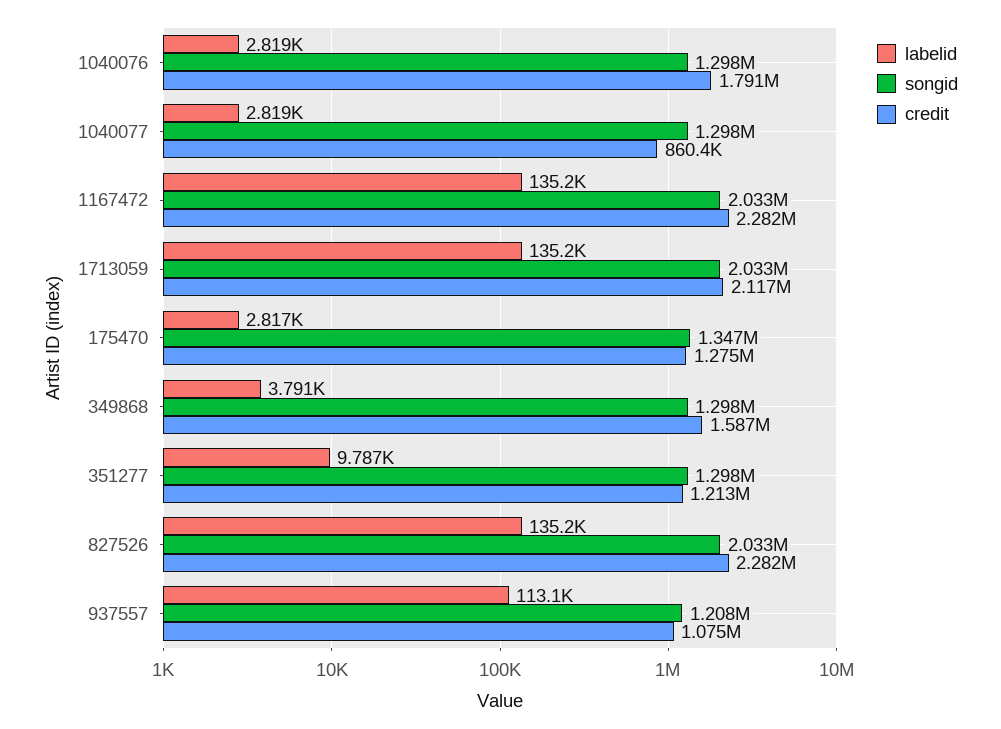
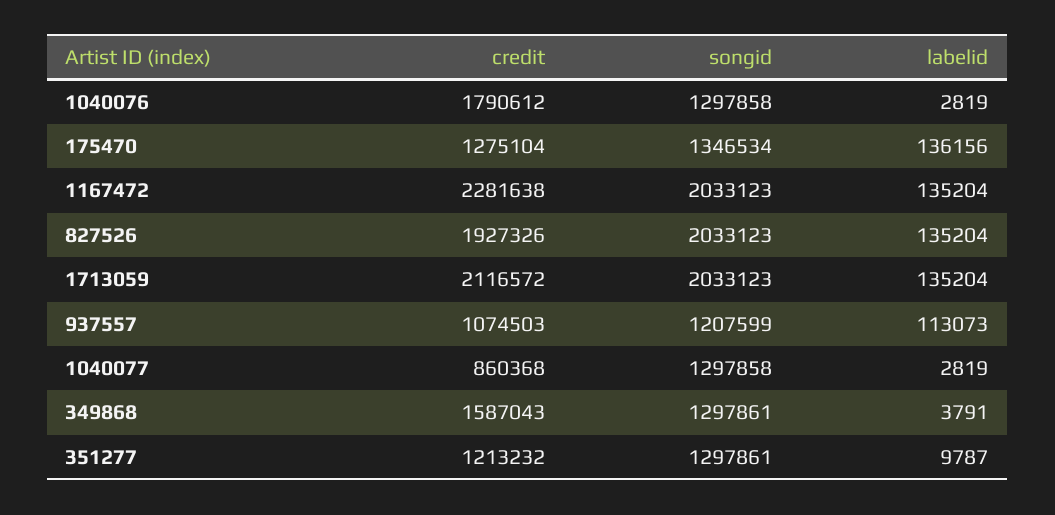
labelid, 175470: 2817 -> 136156
credit, 827526: 2282000 -> 1927326

